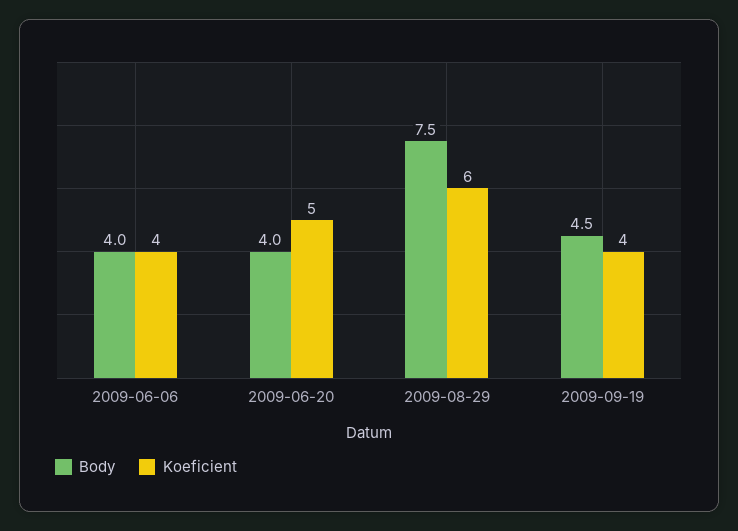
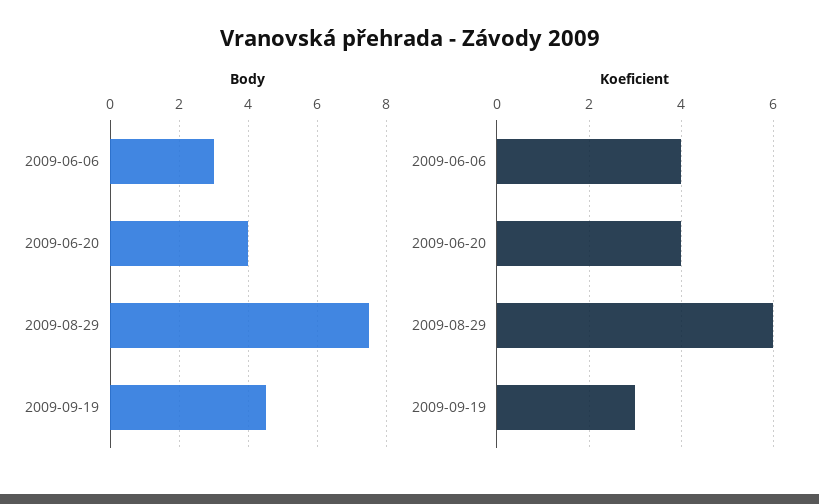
Body, 2009-06-06: 4 -> 3
Koeficient, 2009-06-20: 5 -> 4
Koeficient, 2009-09-19: 4 -> 3

